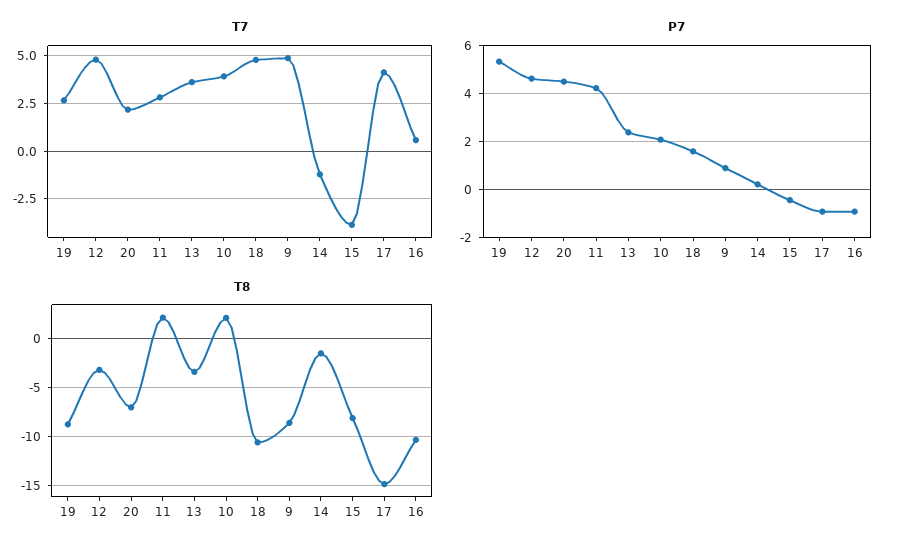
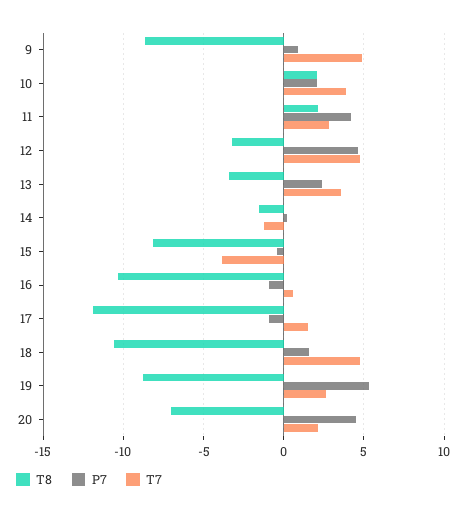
T7, 17: 4 -> 1.5
T8, 17: -15 -> -12

